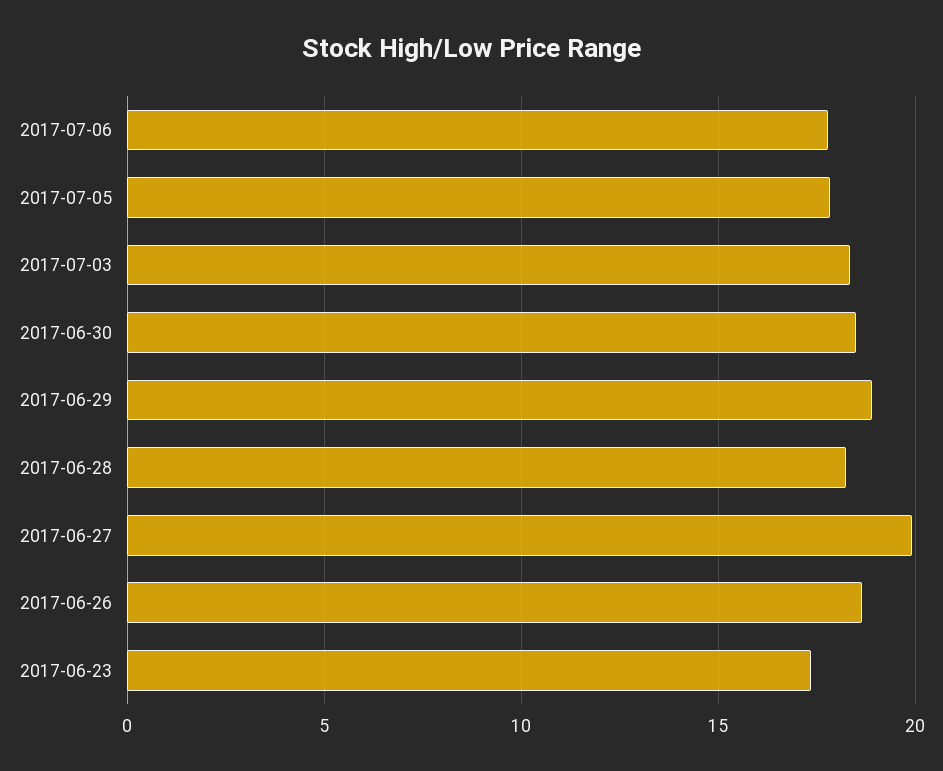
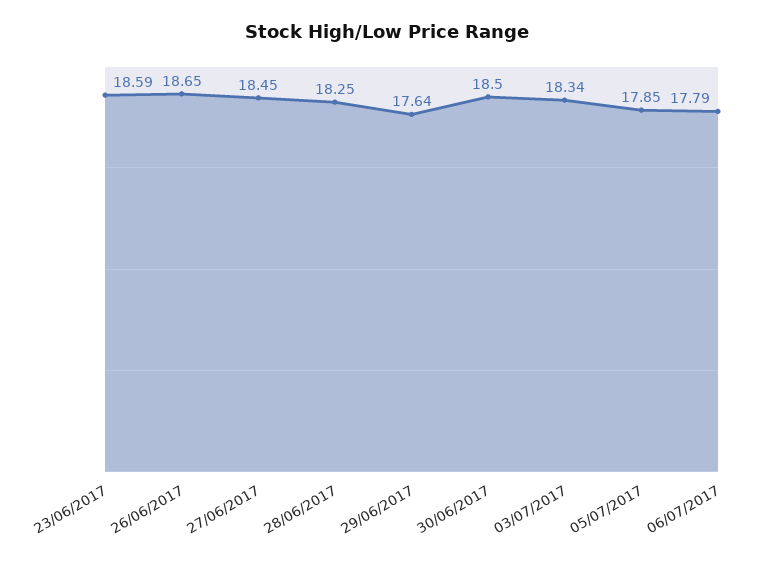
2017-06-29: 19 -> 17.64
2017-06-27: 20 -> 18.45
2017-06-23: 17.5 -> 18.59

